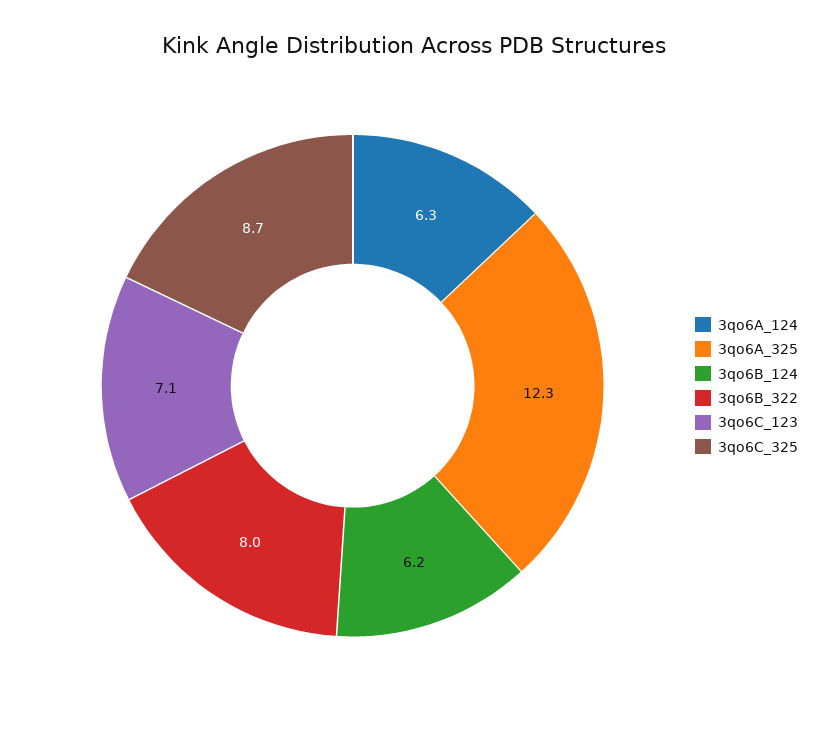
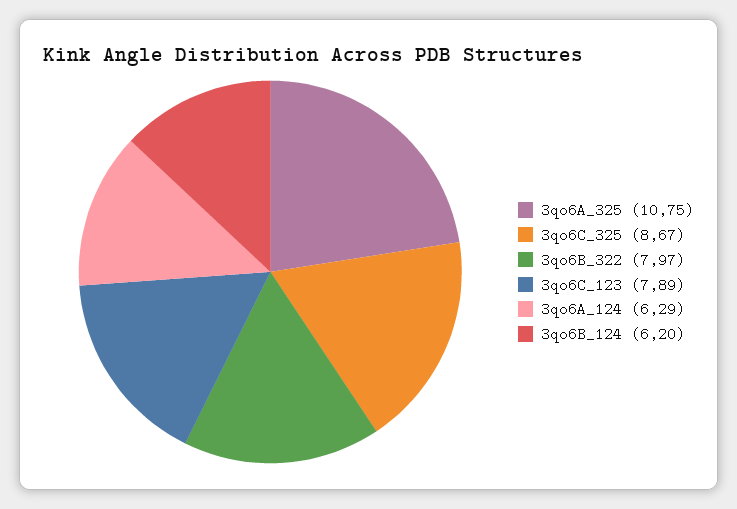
3qo6A_325: 12.3 -> 10.75
3qo6C_123: 7.1 -> 7.89

